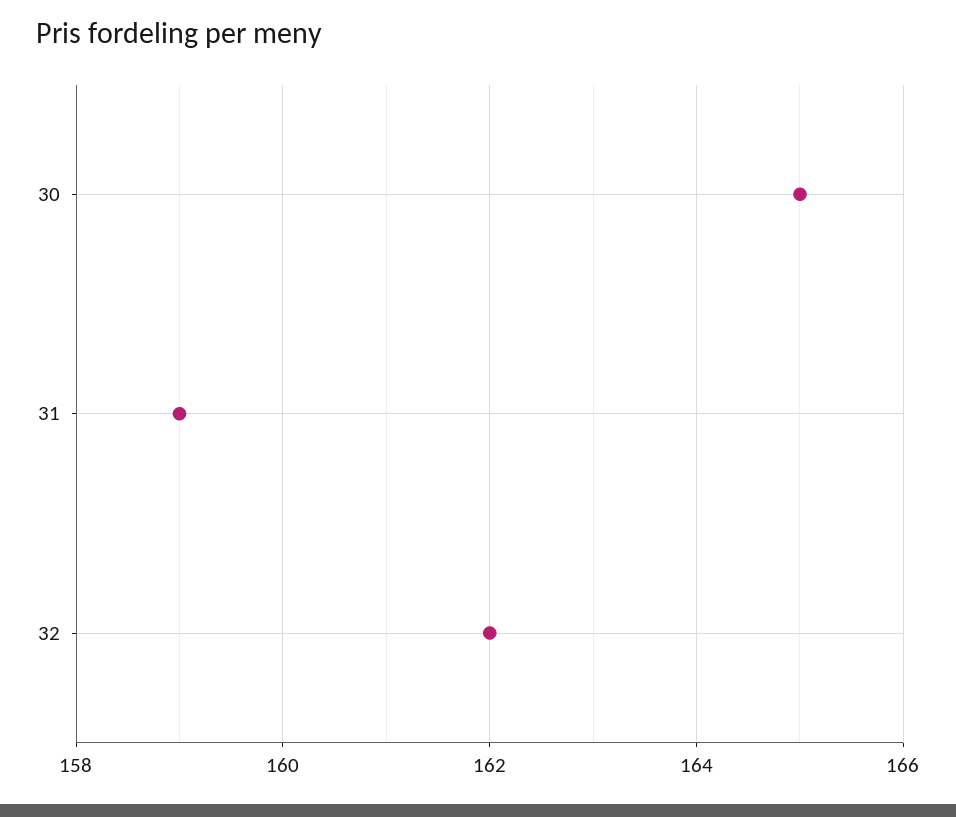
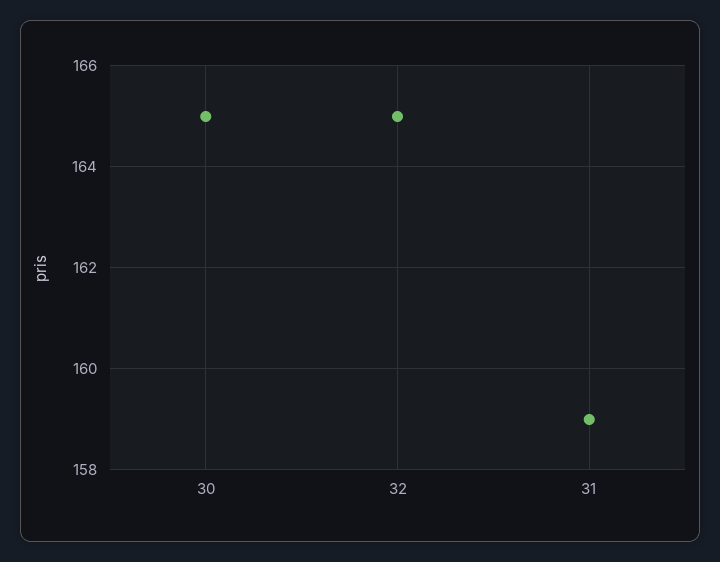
32: 162 -> 165

